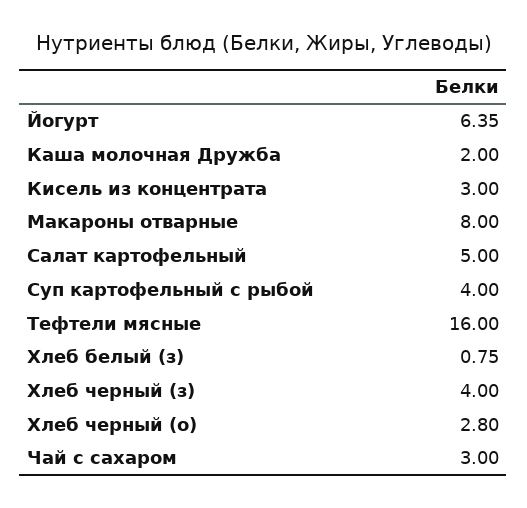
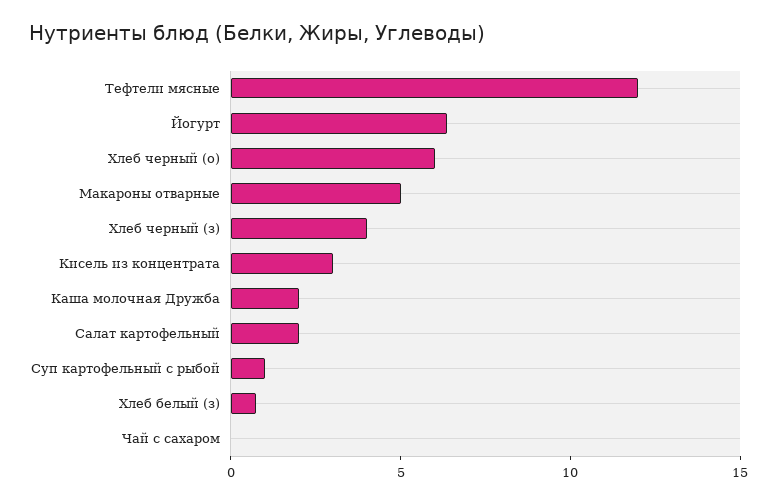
Макароны отварные: 8 -> 5
Салат картофельный: 5 -> 2
Суп картофельный с рыбой: 4 -> 1
Тефтели мясные: 16 -> 12
Хлеб черный (о): 2.8 -> 6
Чай с сахаром: 3 -> 0

